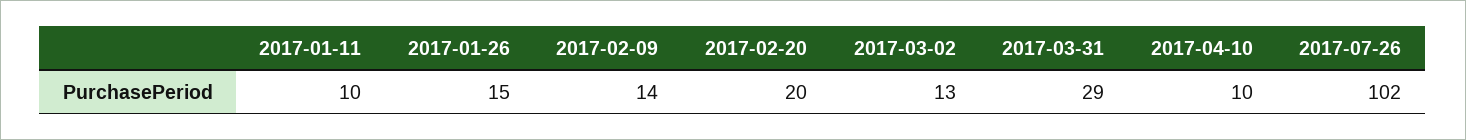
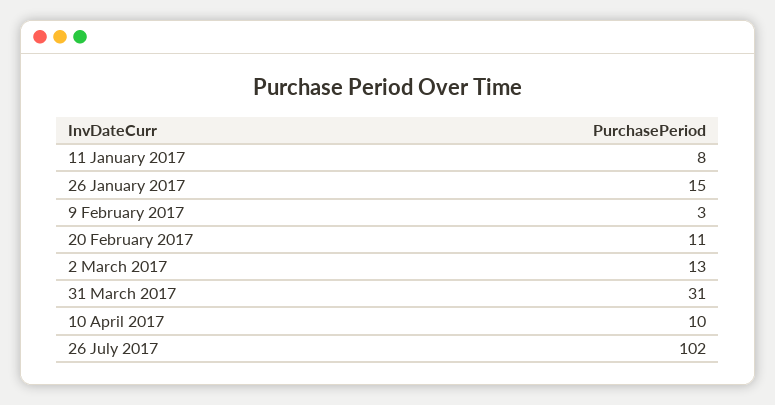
2017-01-11: 10 -> 8
2017-02-09: 14 -> 3
2017-02-20: 20 -> 11
2017-03-31: 29 -> 31

